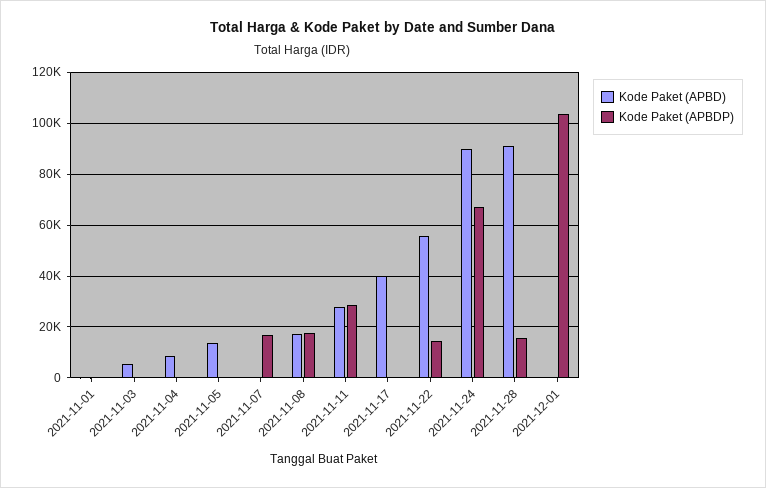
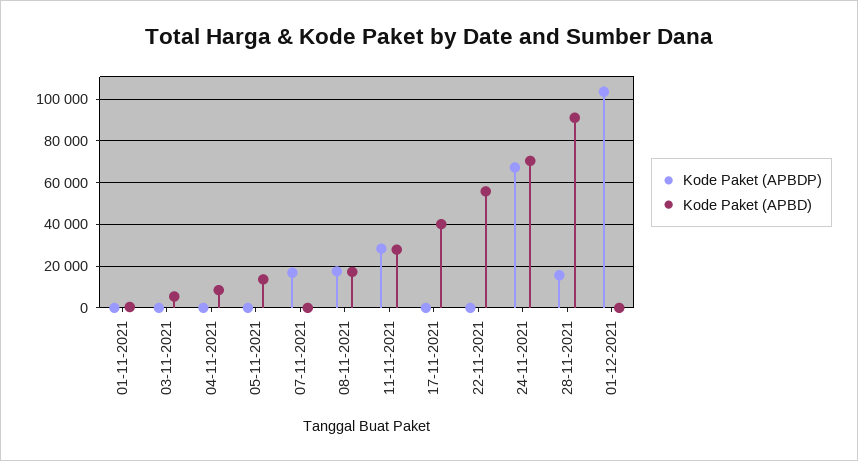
Kode Paket (APBDP), 2021-11-22: 15000 -> 0
Kode Paket (APBD), 2021-11-24: 90000 -> 70000

